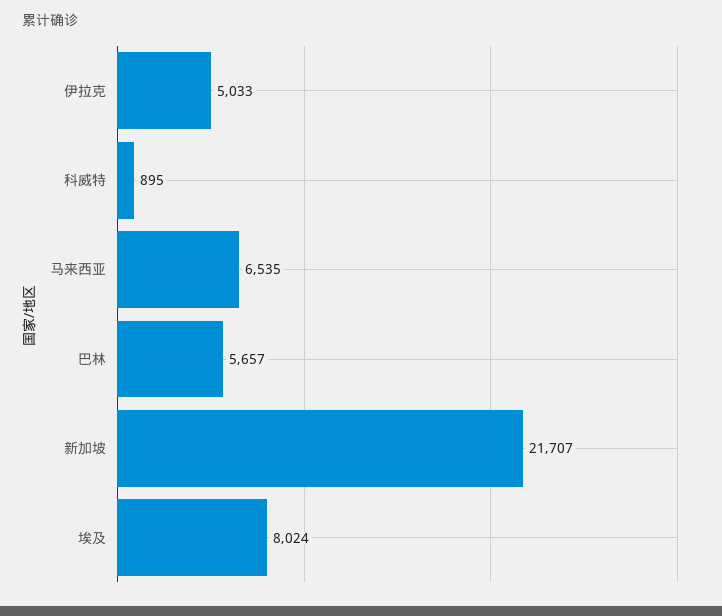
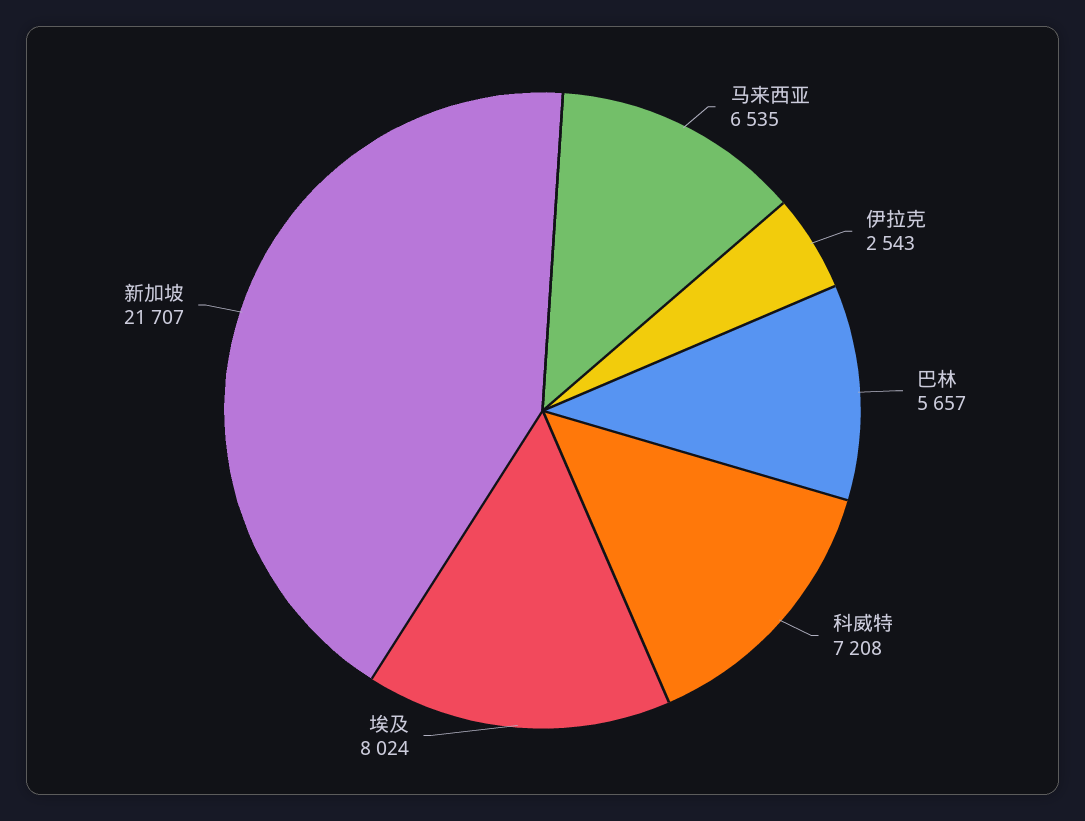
伊拉克: 5033 -> 2543
科威特: 895 -> 7208

